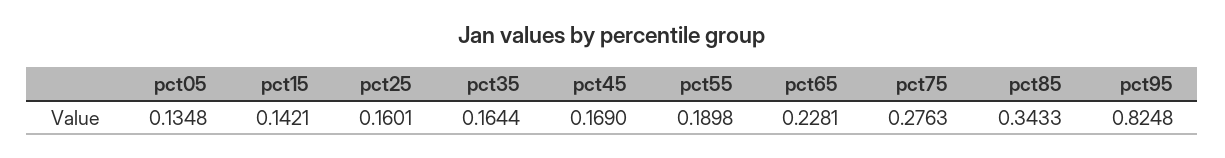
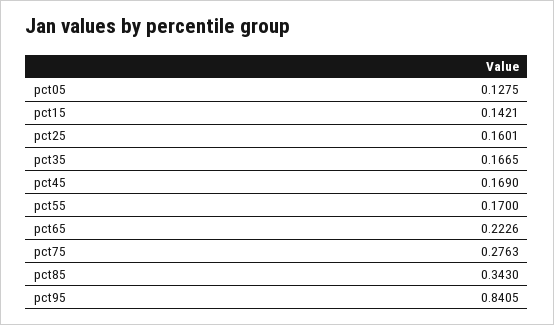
pct05: 0.1348 -> 0.1275
pct35: 0.1644 -> 0.1665
pct55: 0.1898 -> 0.17
pct65: 0.2281 -> 0.2226
pct85: 0.3433 -> 0.343
pct95: 0.8248 -> 0.8405

